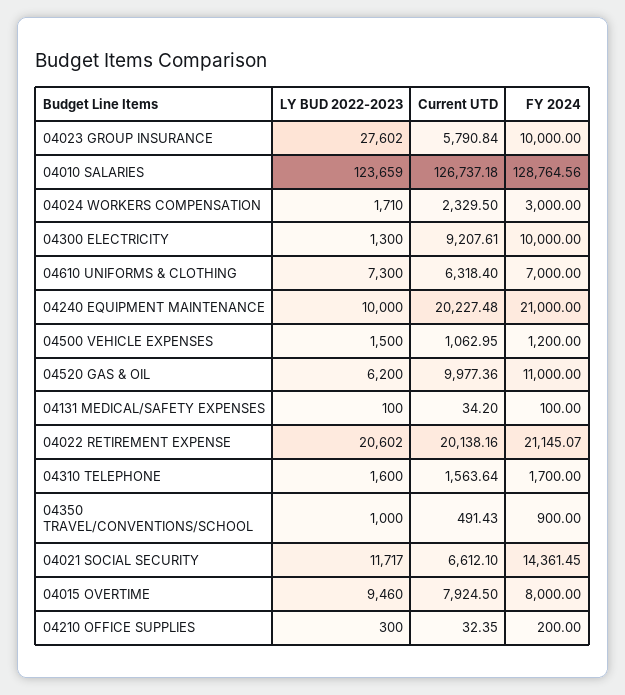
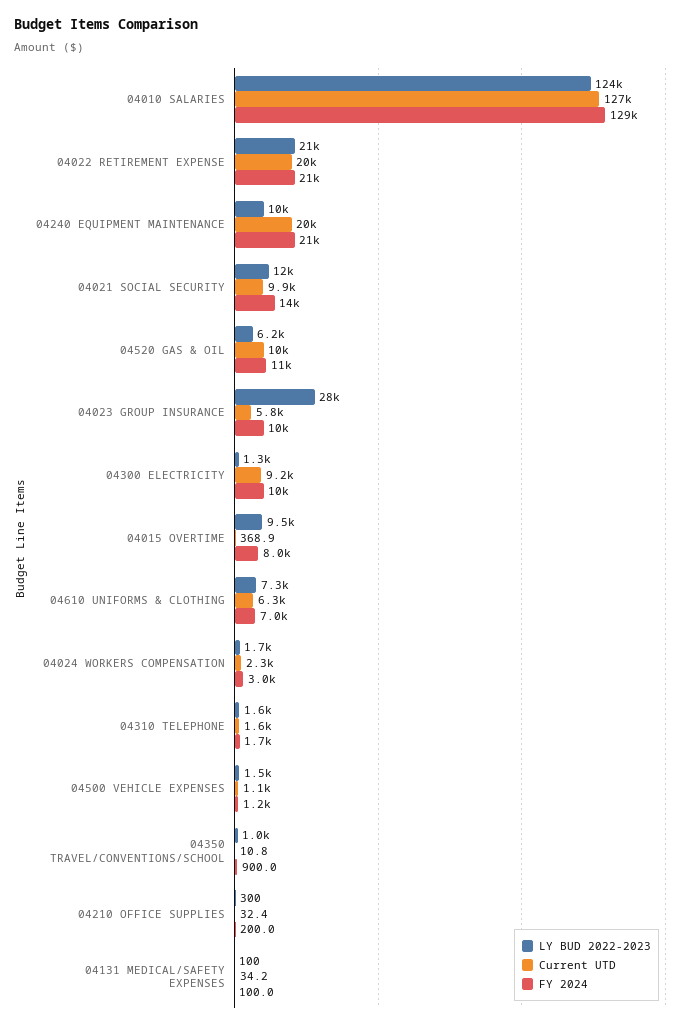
Current UTD, 04350 TRAVEL/CONVENTIONS/SCHOOL: 491.43 -> 10.8
Current UTD, 04021 SOCIAL SECURITY: 6612.1 -> 9900
Current UTD, 04015 OVERTIME: 7924.5 -> 368.9

